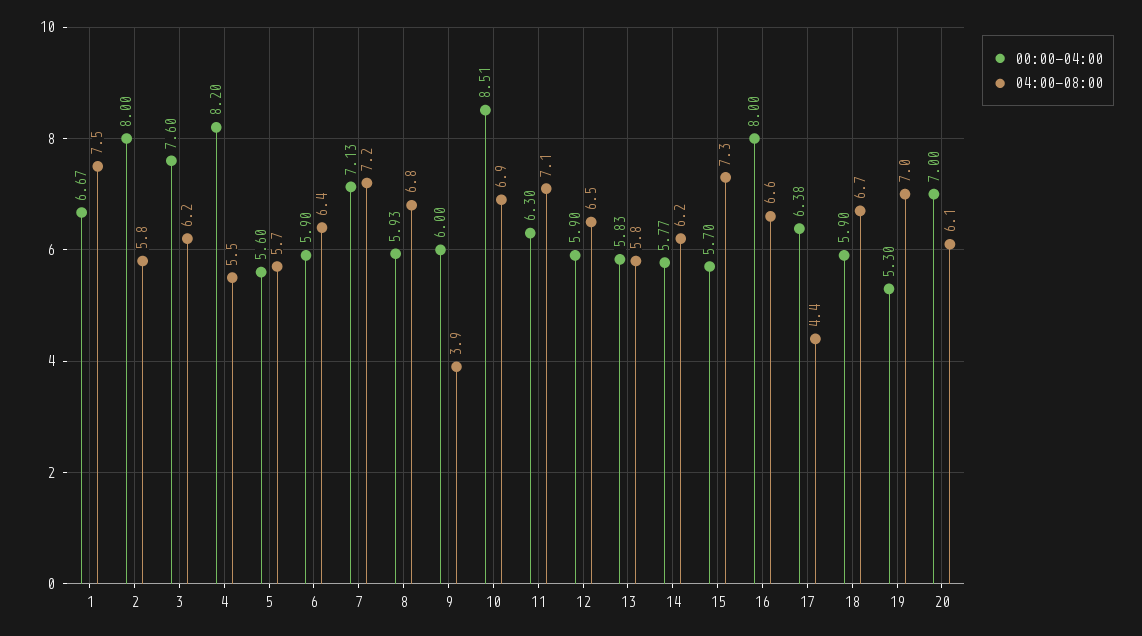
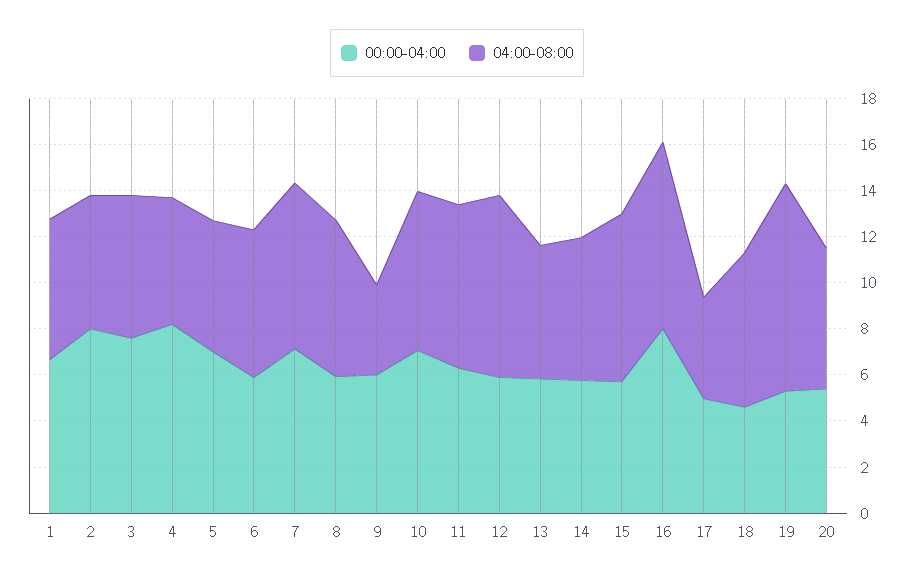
04:00-08:00, 1: 7.5 -> 6
00:00-04:00, 5: 5.6 -> 7
00:00-04:00, 10: 8.51 -> 7
04:00-08:00, 12: 6.5 -> 8
04:00-08:00, 16: 6.6 -> 8
00:00-04:00, 17: 6.38 -> 5
00:00-04:00, 18: 5.9 -> 4.5
04:00-08:00, 19: 7 -> 9
00:00-04:00, 20: 7 -> 5.5

